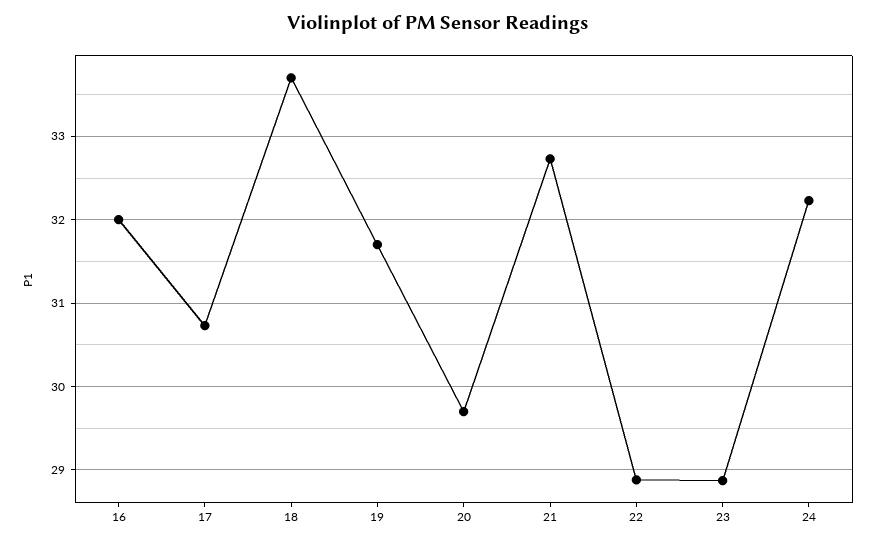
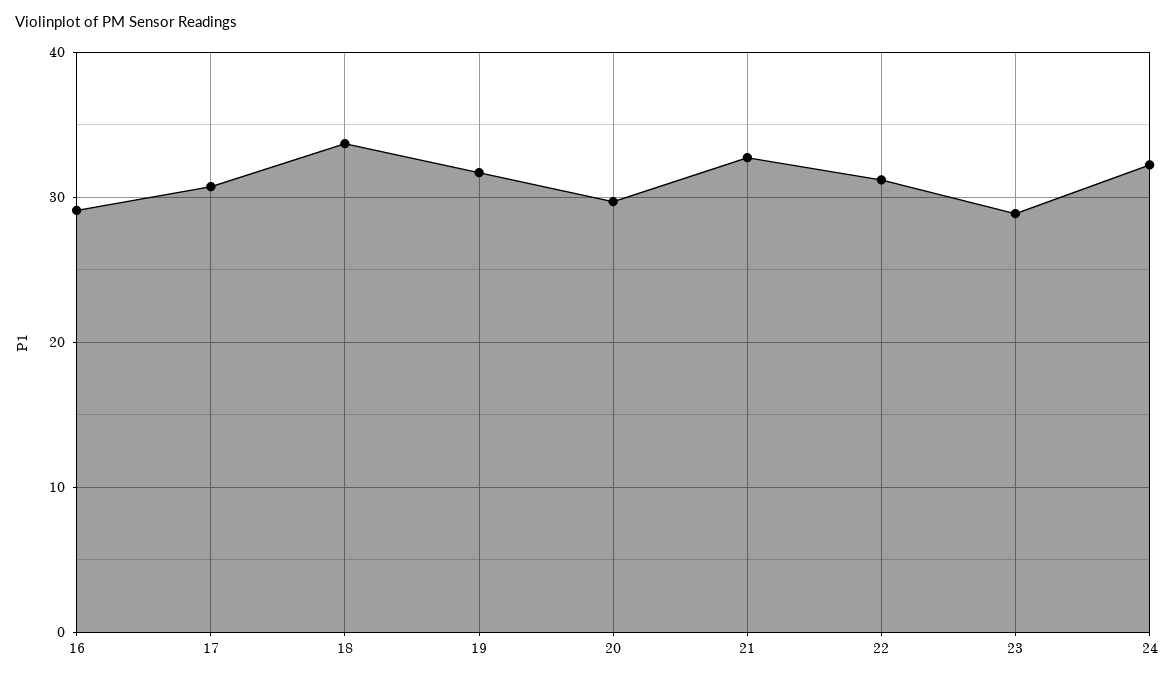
16: 32 -> 29
22: 28.9 -> 31

